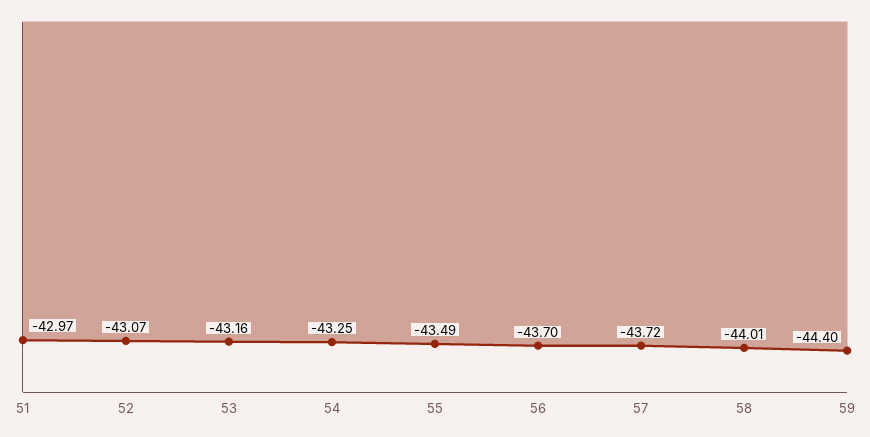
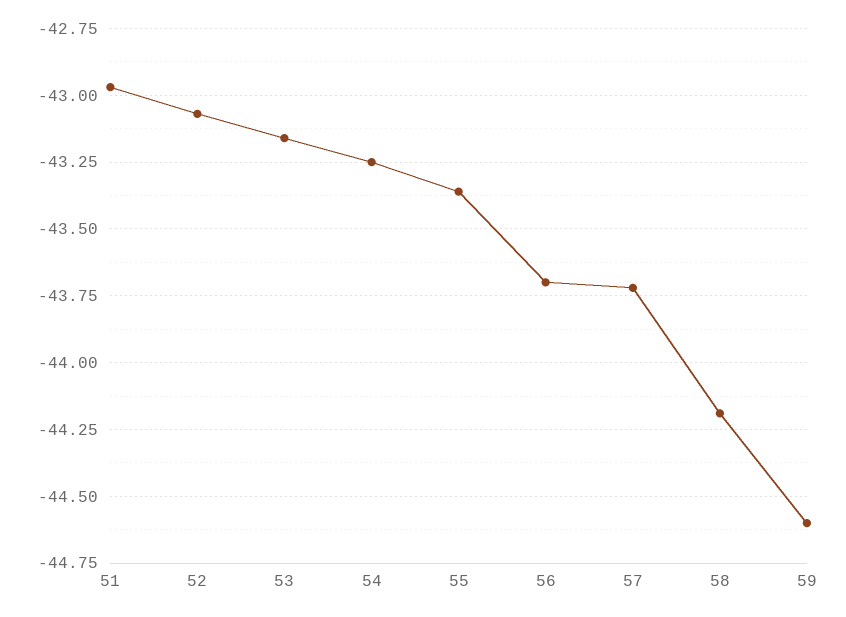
55: -43.49 -> -43.35
58: -44.01 -> -44.2
59: -44.4 -> -44.6

